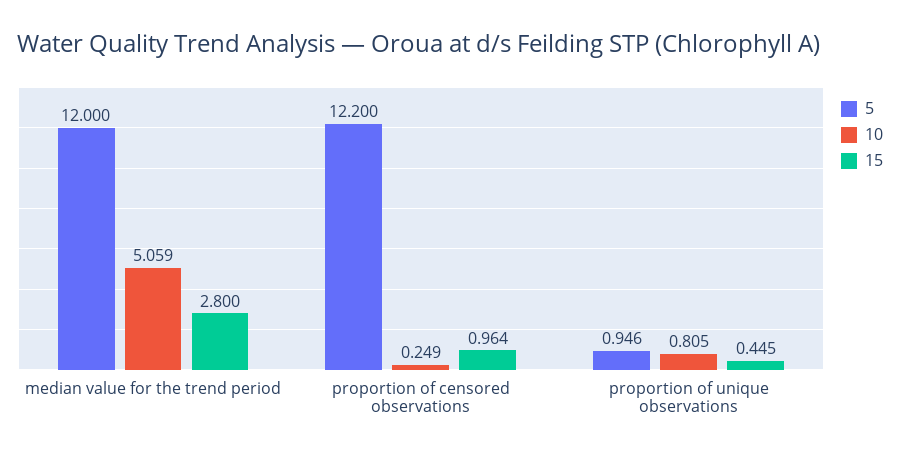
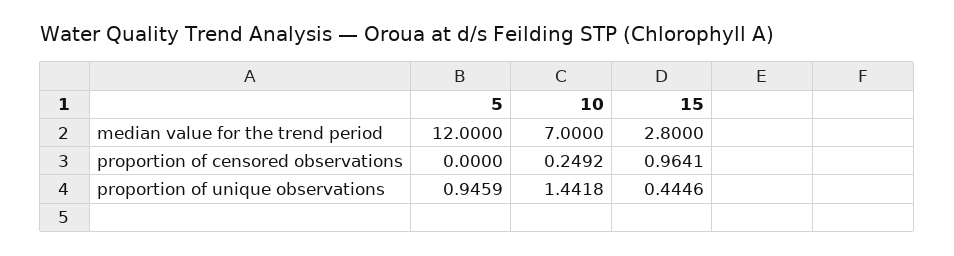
10, median value for the trend period: 5.059 -> 7
5, proportion of censored observations: 12.2 -> 0
10, proportion of unique observations: 0.805 -> 1.4418

